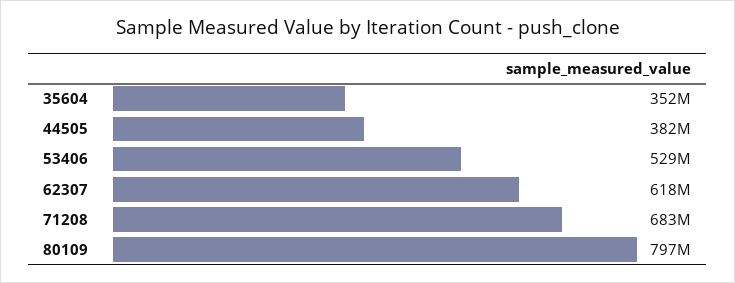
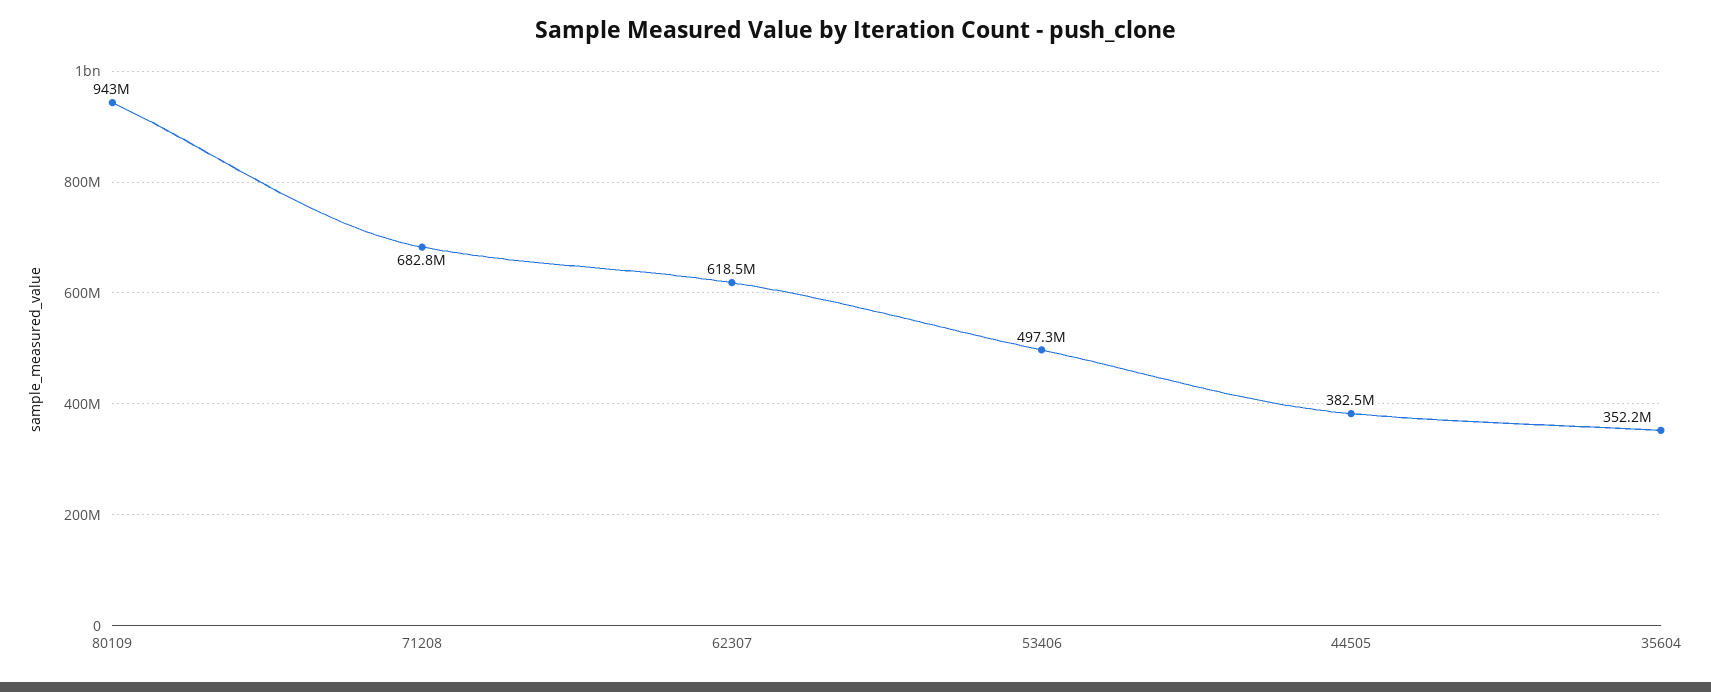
53406: 529000000 -> 497300000
80109: 797000000 -> 943000000

